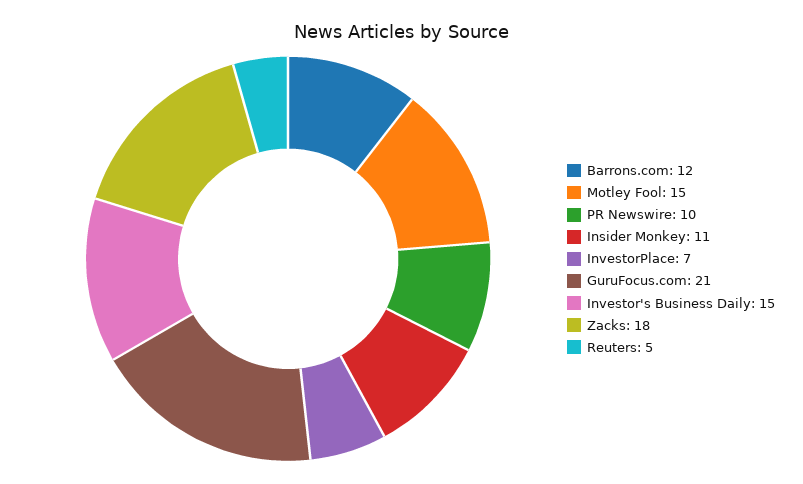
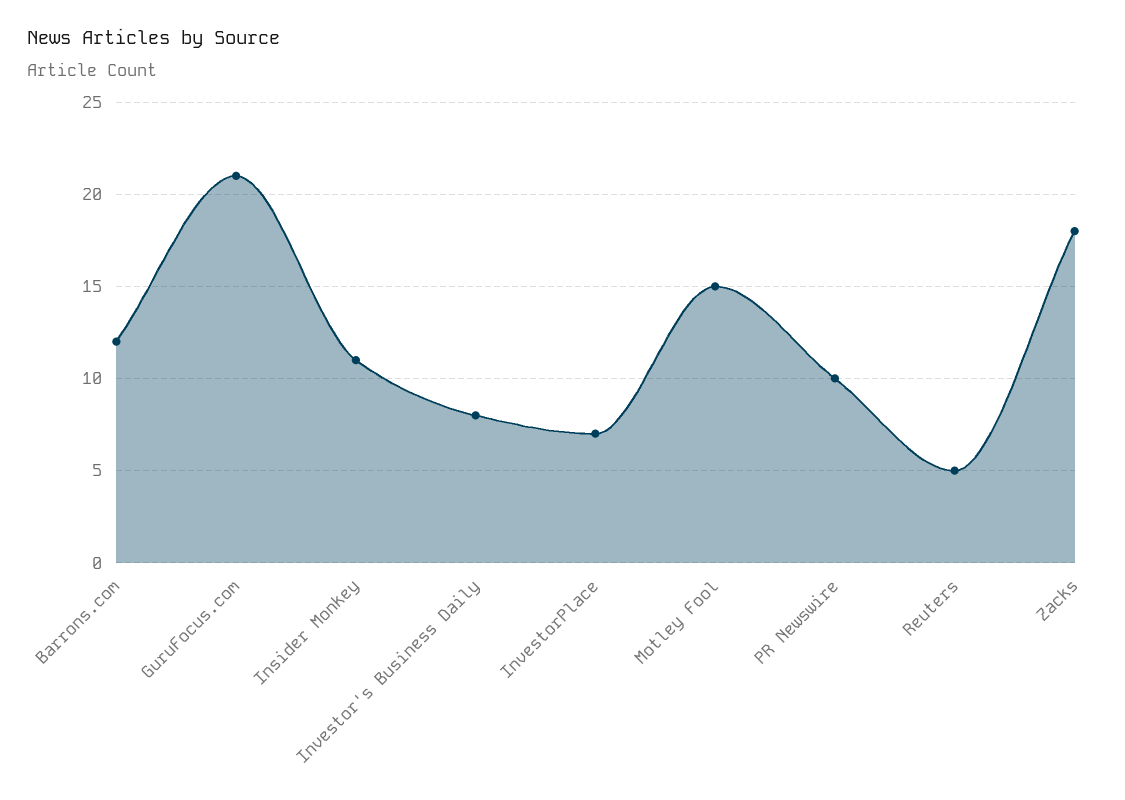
Investor's Business Daily: 15 -> 8

